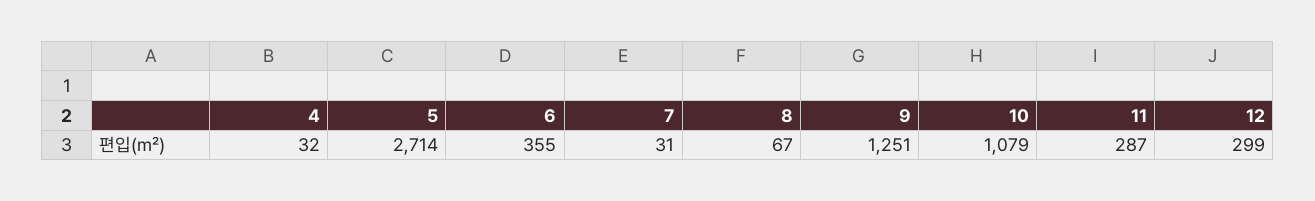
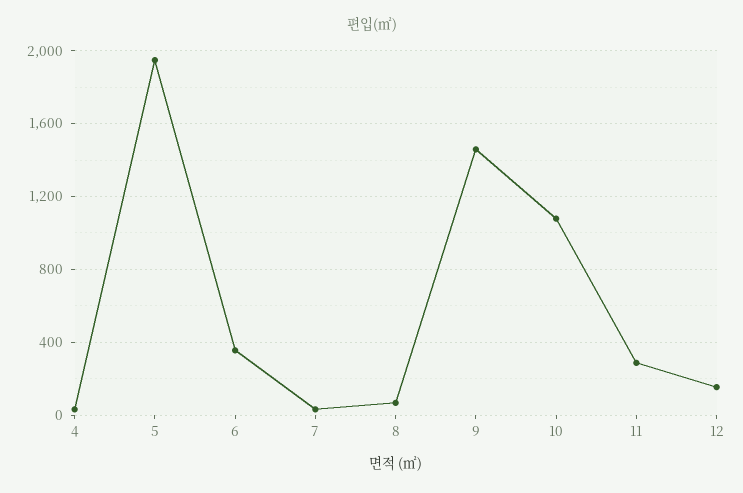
5: 2714 -> 1950
9: 1251 -> 1450
12: 299 -> 150

